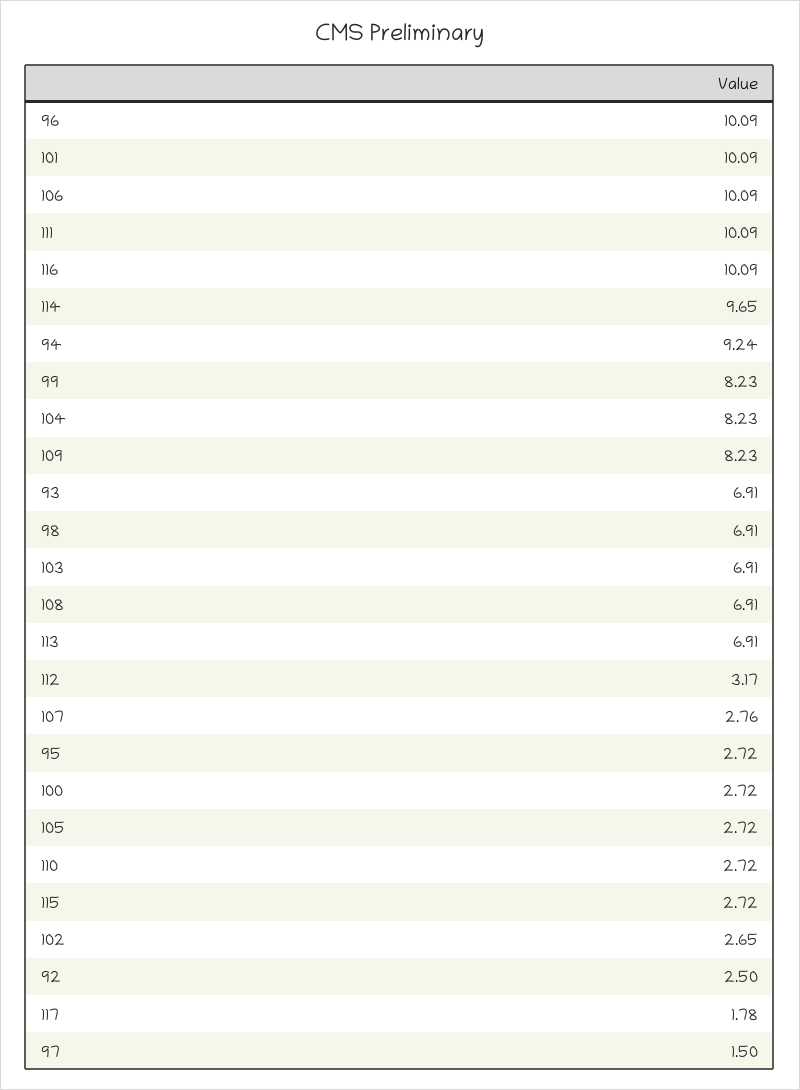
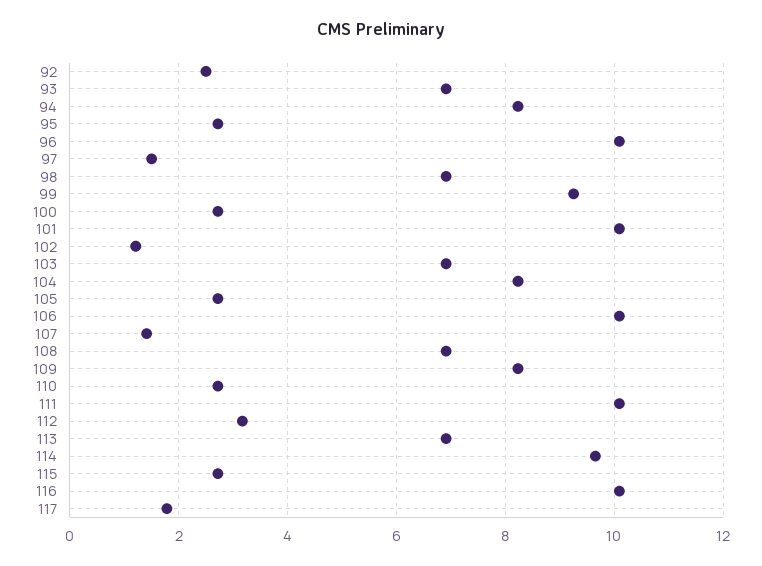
94: 9.24 -> 8.2
99: 8.23 -> 9.2
107: 2.76 -> 1.4
102: 2.65 -> 1.2

